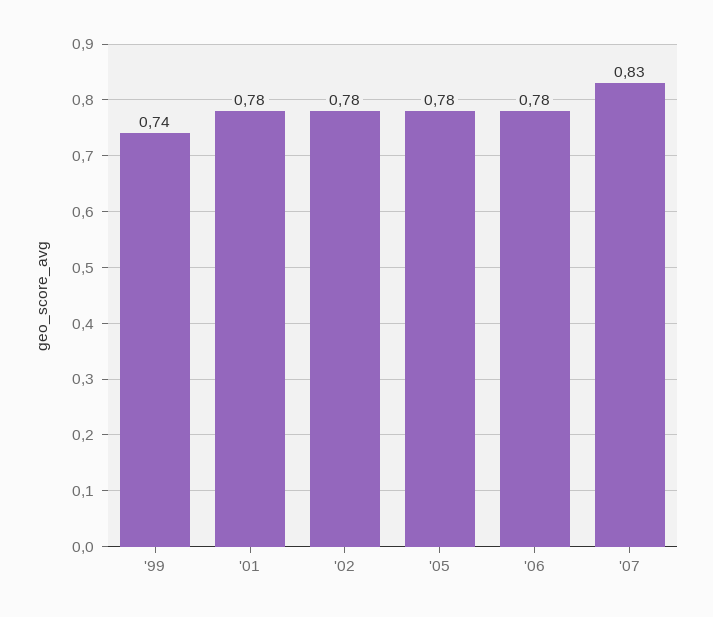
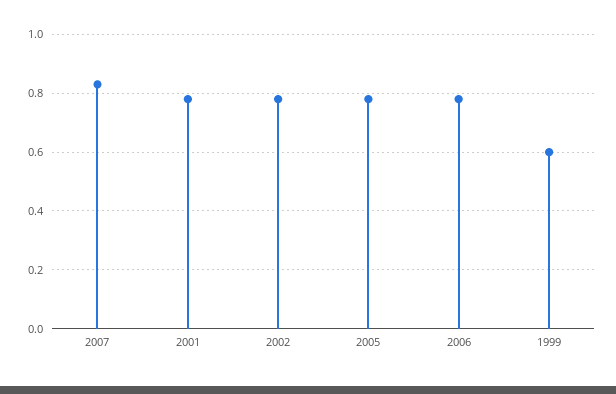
'99: 0.74 -> 0.6

